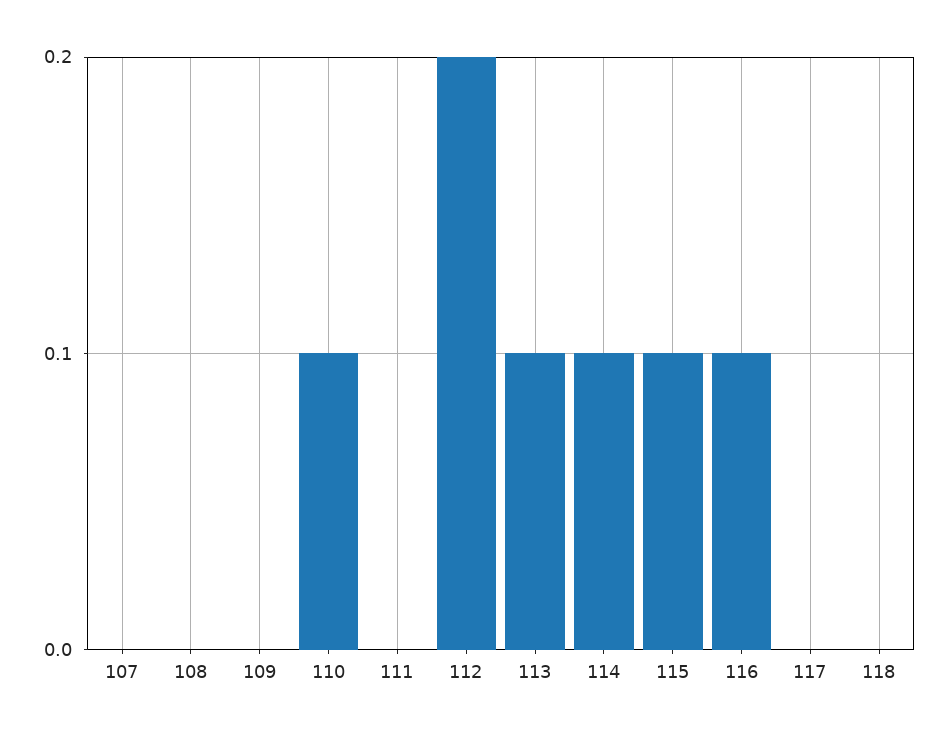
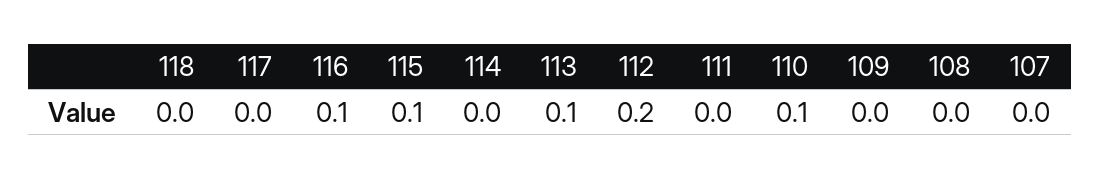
114: 0.1 -> 0

